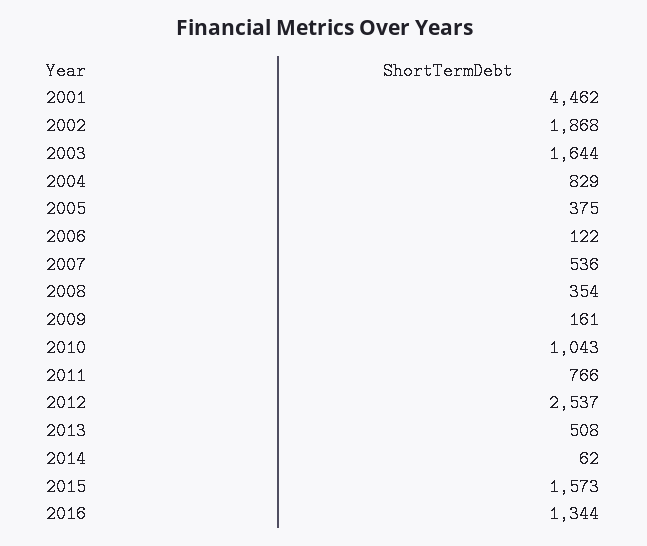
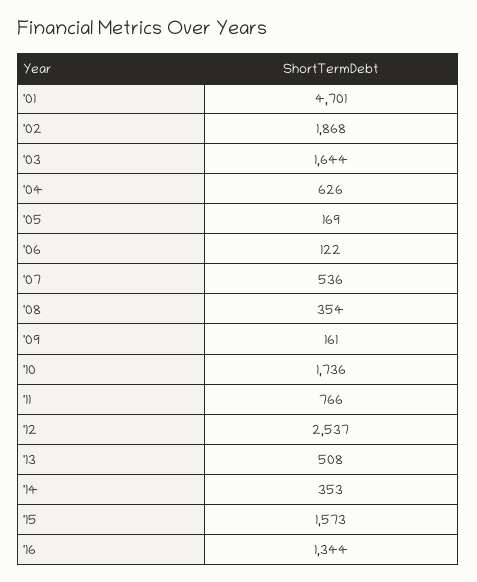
2001: 4462 -> 4701
2004: 829 -> 626
2005: 375 -> 169
2010: 1043 -> 1736
2014: 62 -> 353

